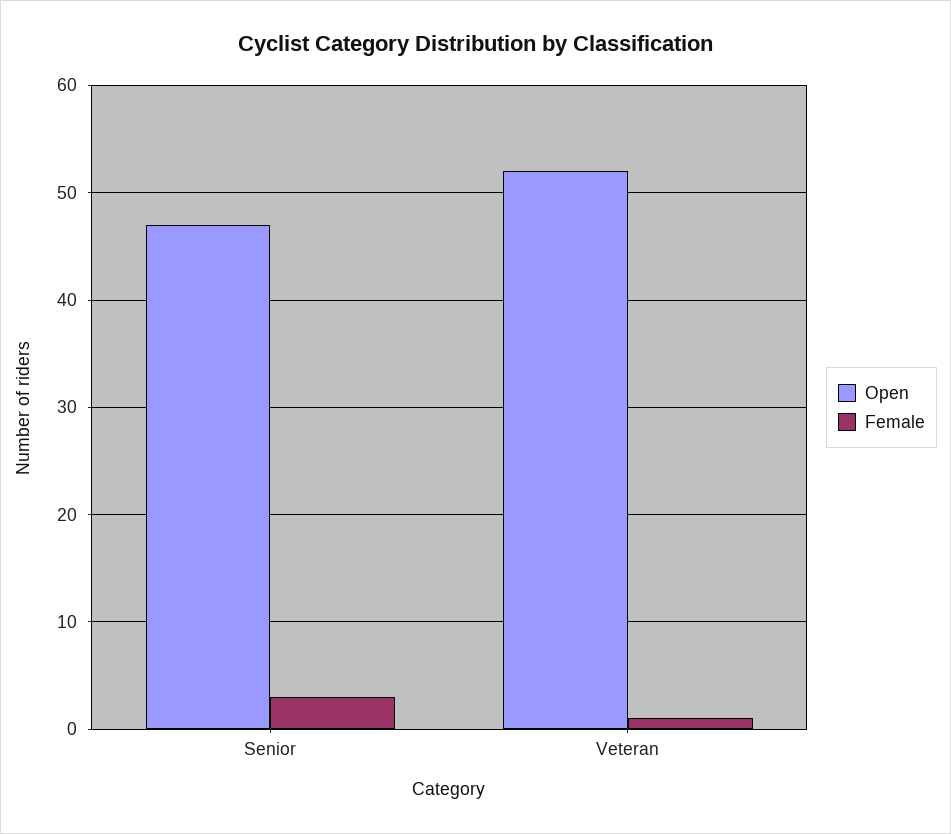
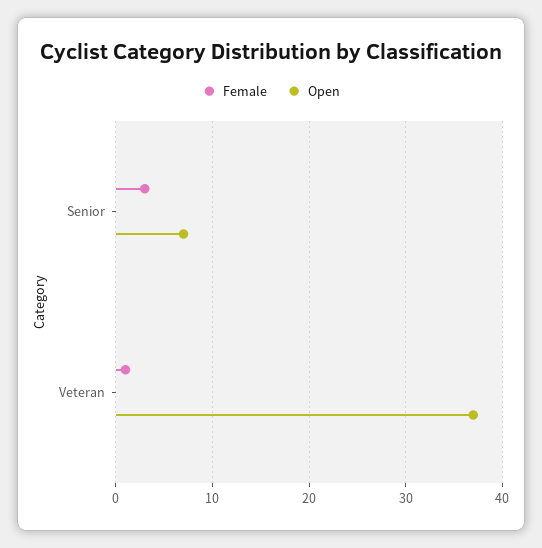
Open, Senior: 47 -> 7
Open, Veteran: 52 -> 37

